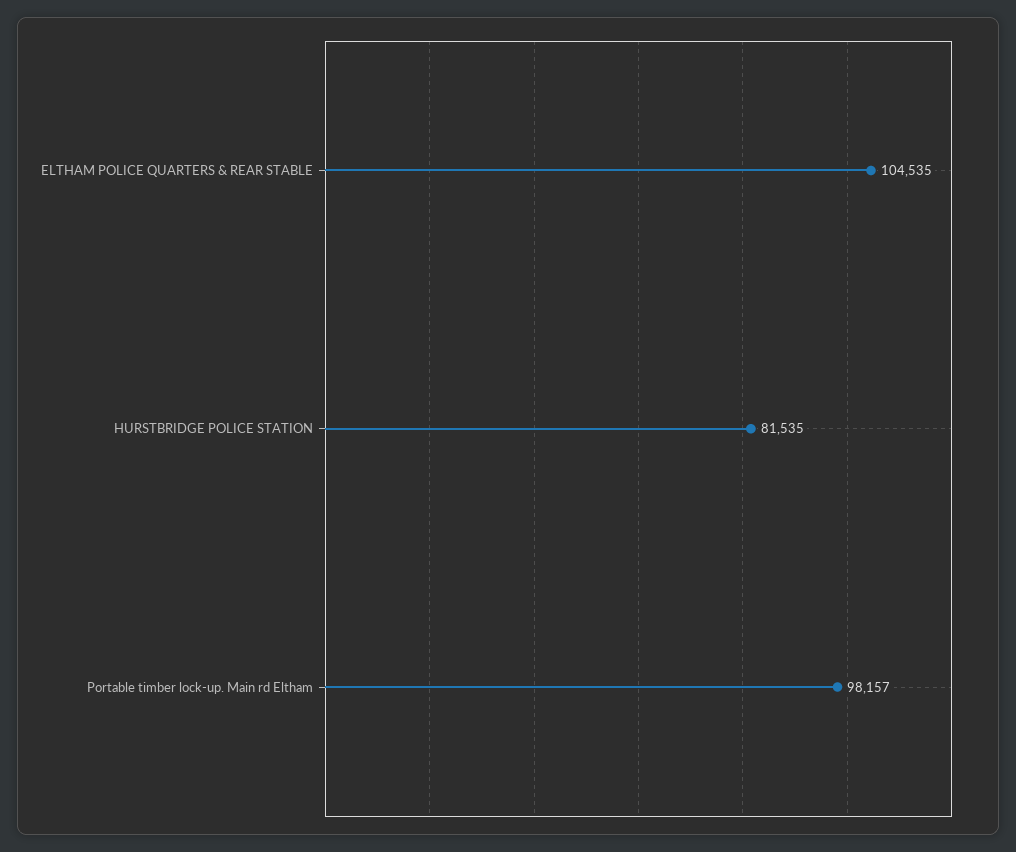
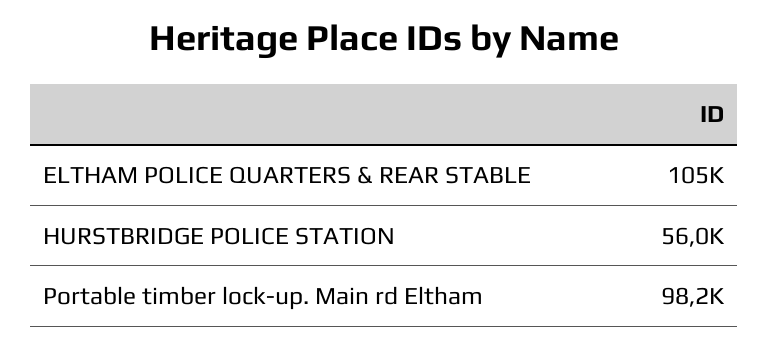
HURSTBRIDGE POLICE STATION: 81535 -> 56000

